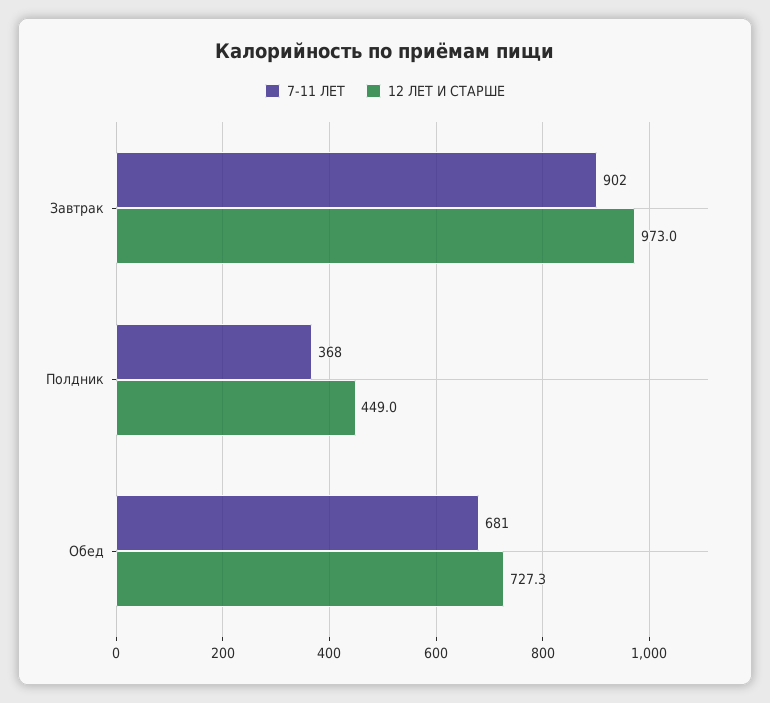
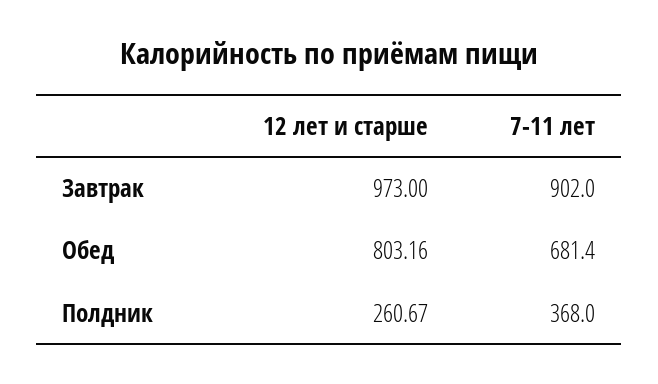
12 ЛЕТ И СТАРШЕ, Полдник: 449 -> 260.67
12 ЛЕТ И СТАРШЕ, Обед: 727.3 -> 803.16

